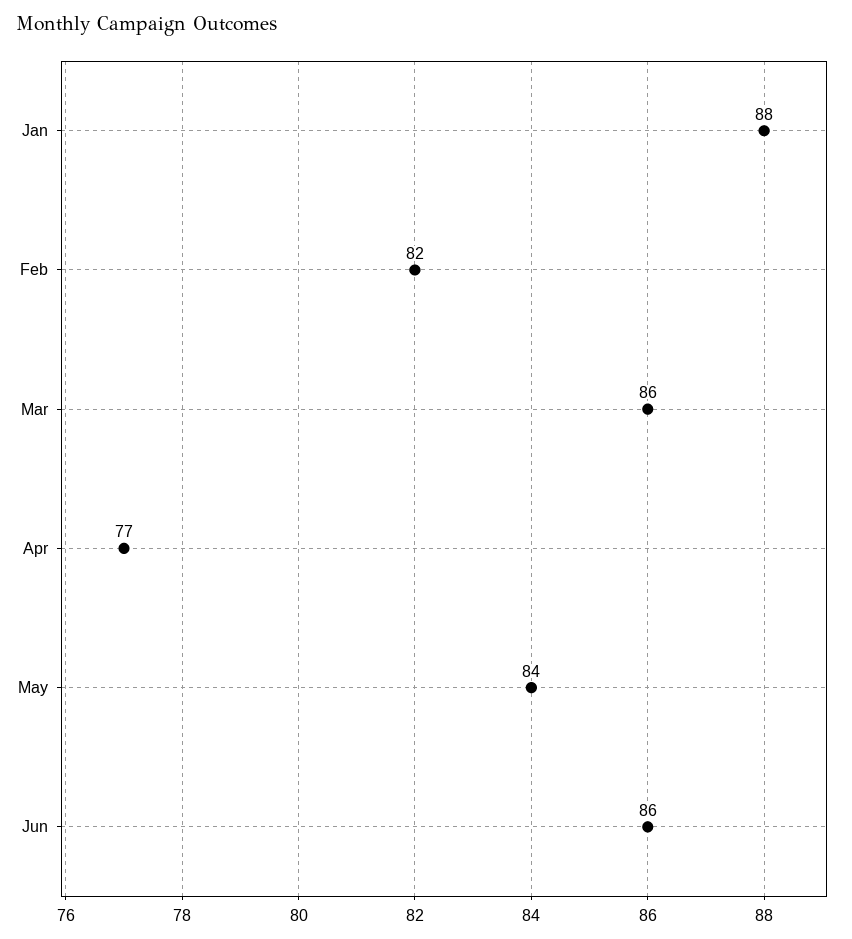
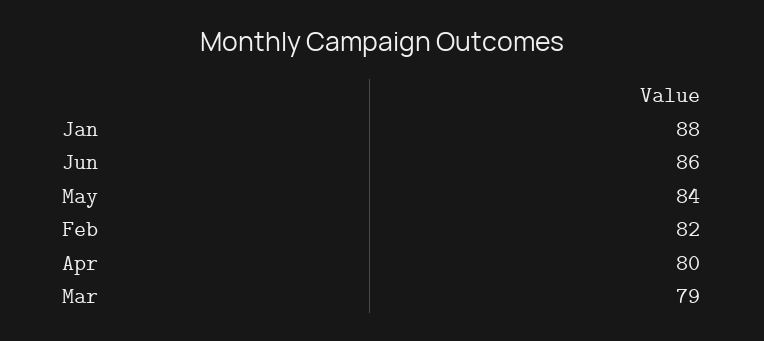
Mar: 86 -> 79
Apr: 77 -> 80

